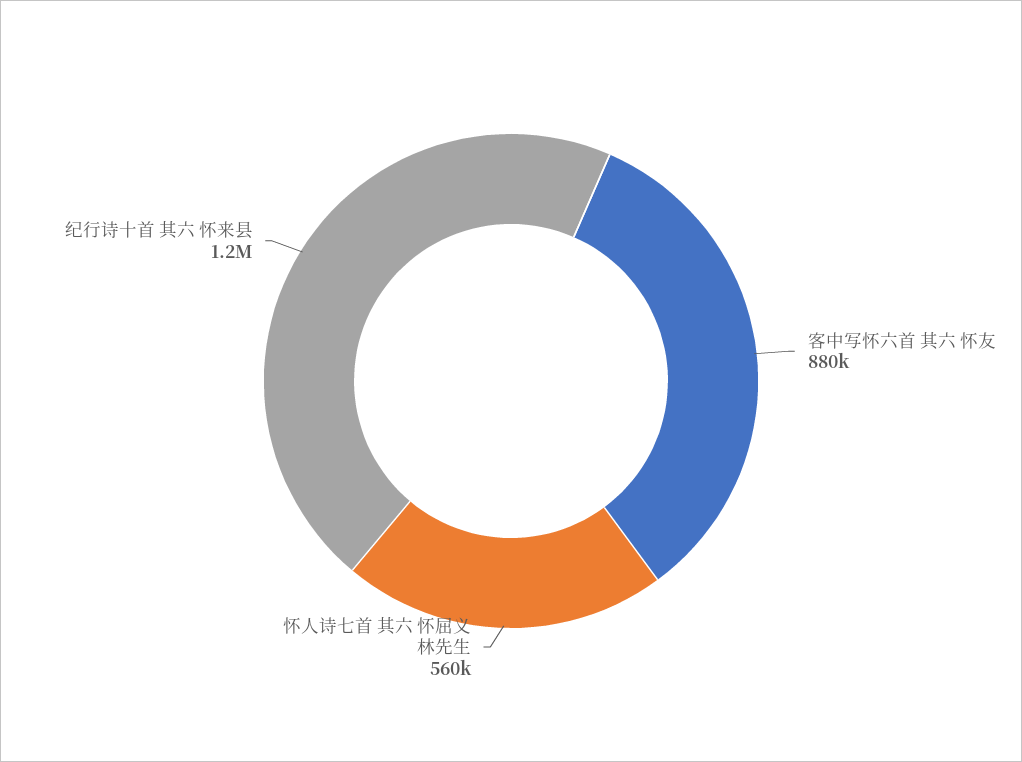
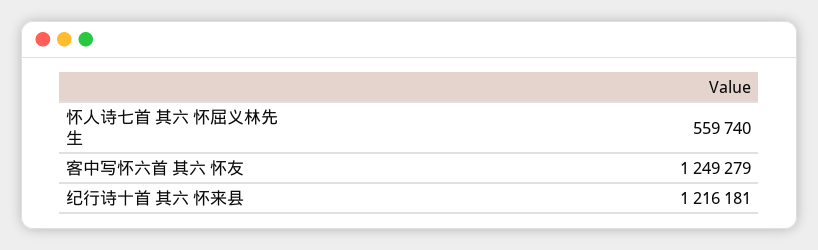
客中写怀六首 其六 怀友: 880000 -> 1249279

